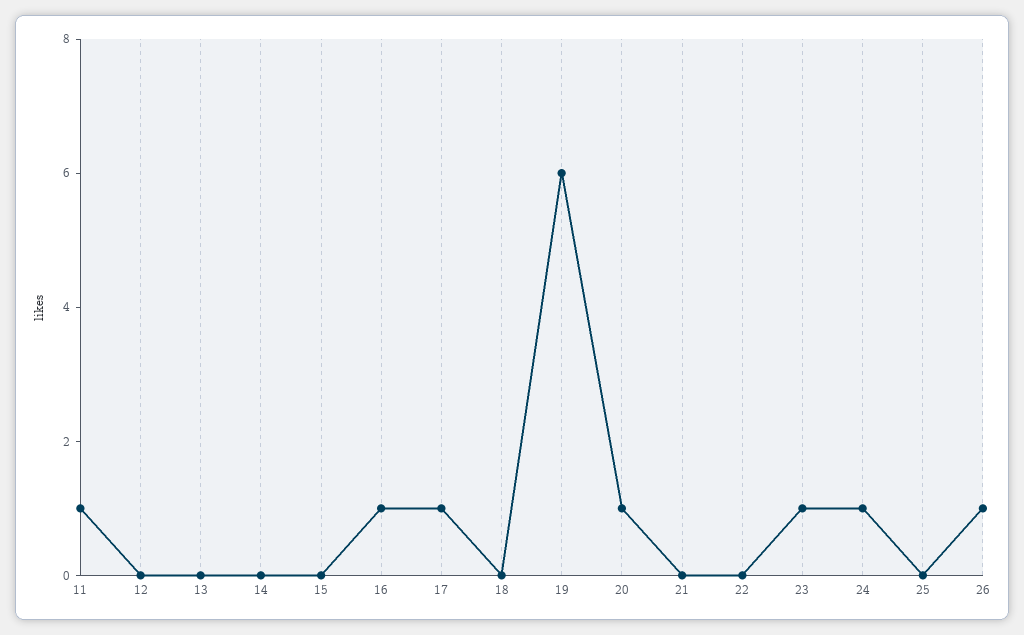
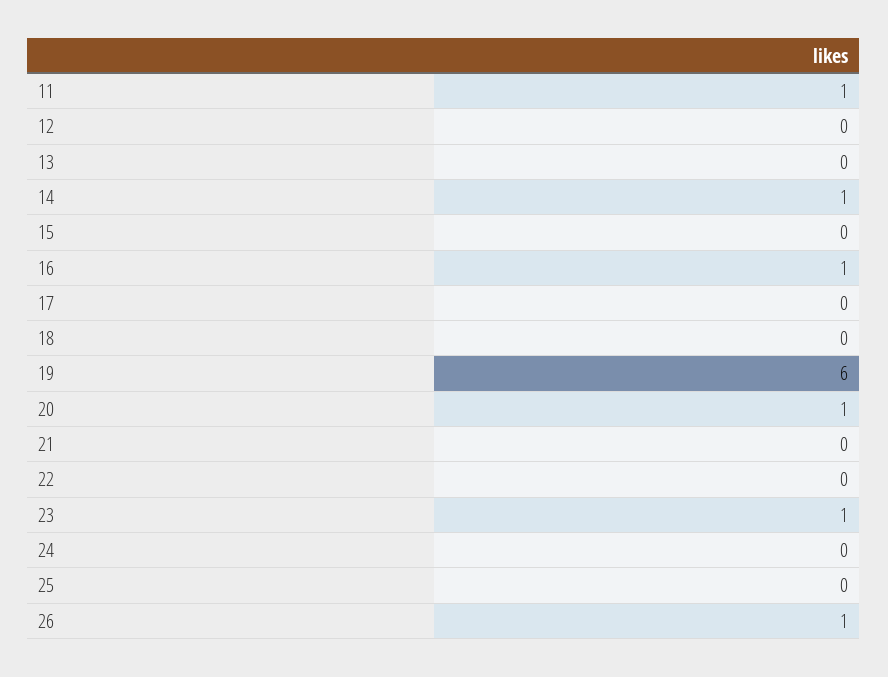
14: 0 -> 1
17: 1 -> 0
24: 1 -> 0

